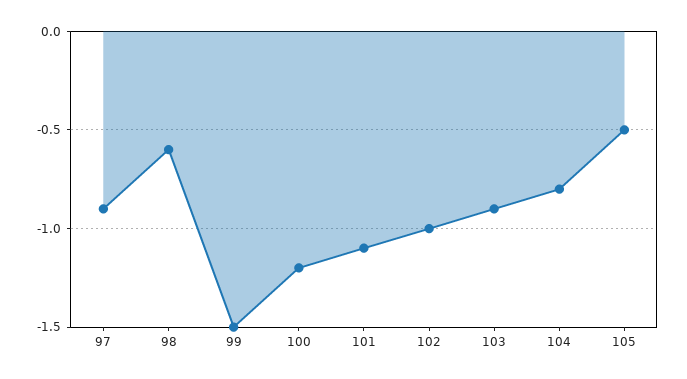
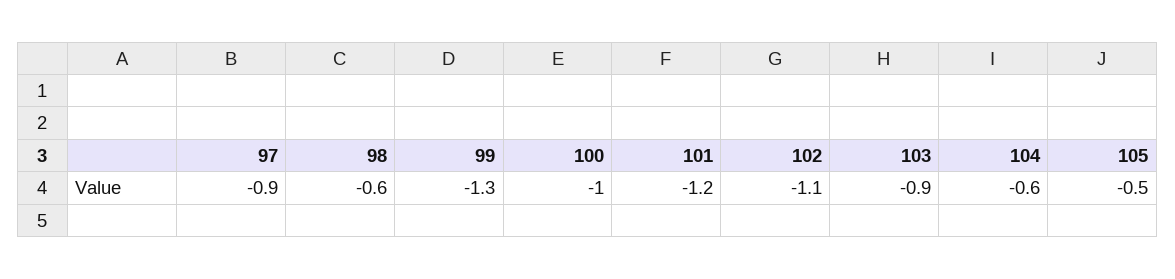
99: -1.5 -> -1.3
100: -1.2 -> -1
101: -1.1 -> -1.2
102: -1 -> -1.1
104: -0.8 -> -0.6

